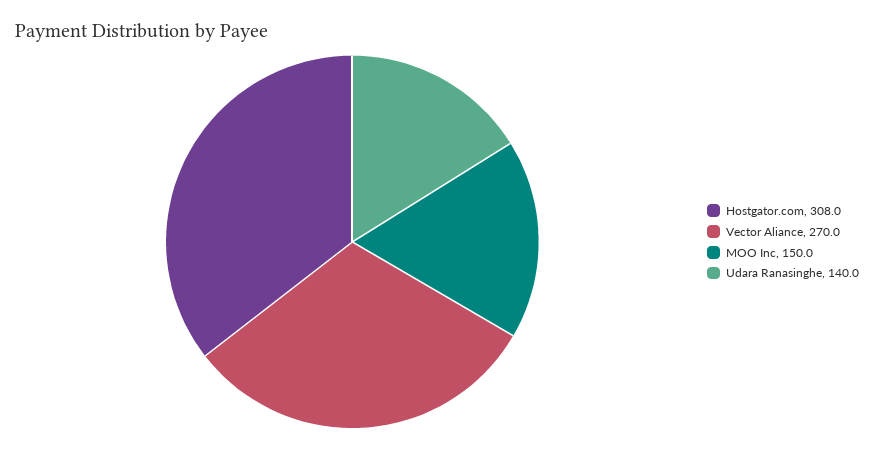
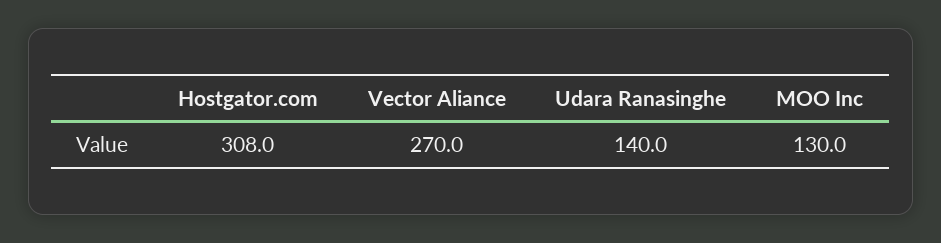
MOO Inc: 150 -> 130

